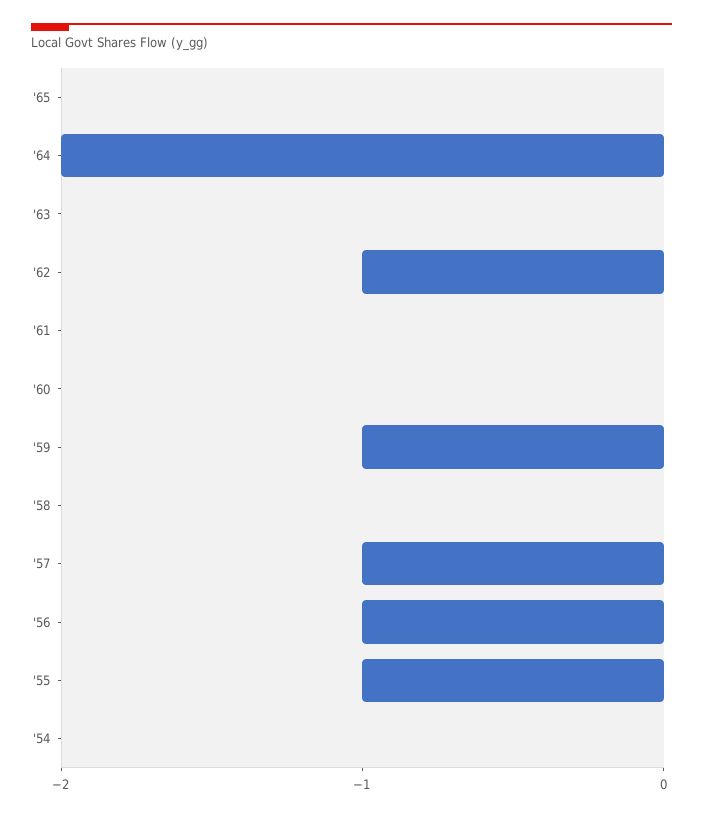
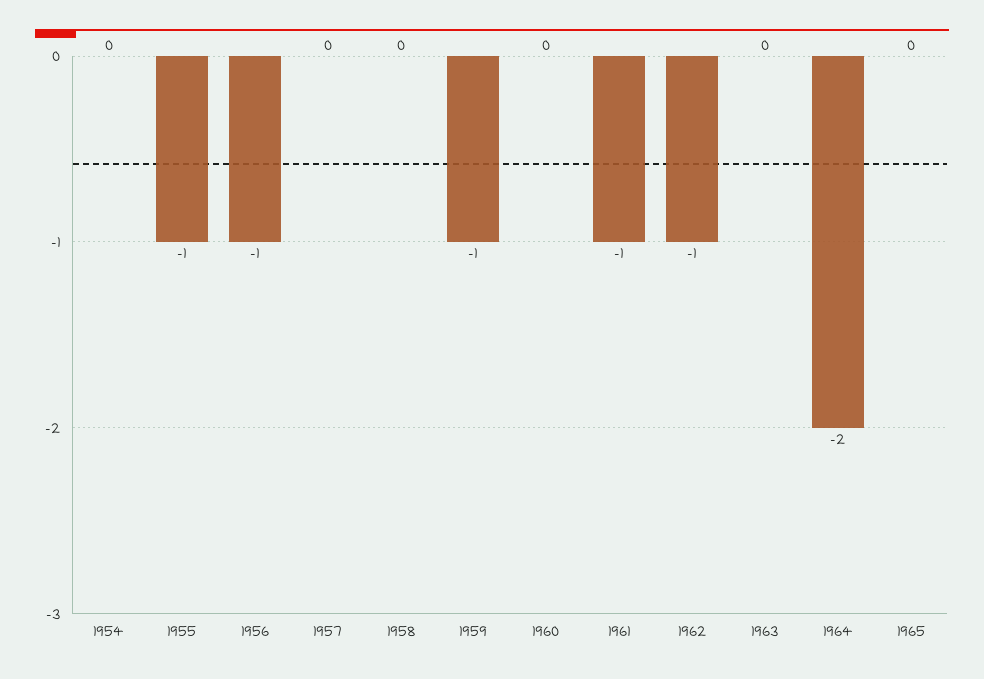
'61: 0 -> -1
'57: -1 -> 0

